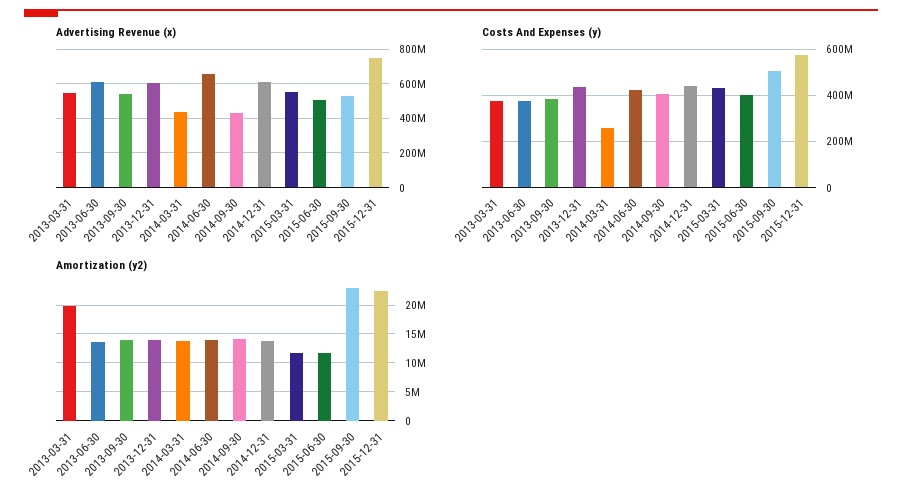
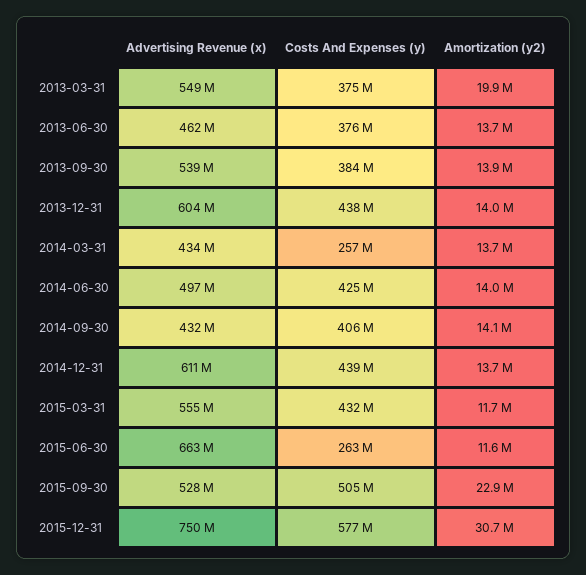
Advertising Revenue (x), 2013-06-30: 600000000 -> 462000000
Advertising Revenue (x), 2014-06-30: 650000000 -> 497000000
Advertising Revenue (x), 2015-06-30: 500000000 -> 663000000
Costs And Expenses (y), 2015-06-30: 400000000 -> 263000000
Amortization (y2), 2015-12-31: 22500000 -> 30700000

